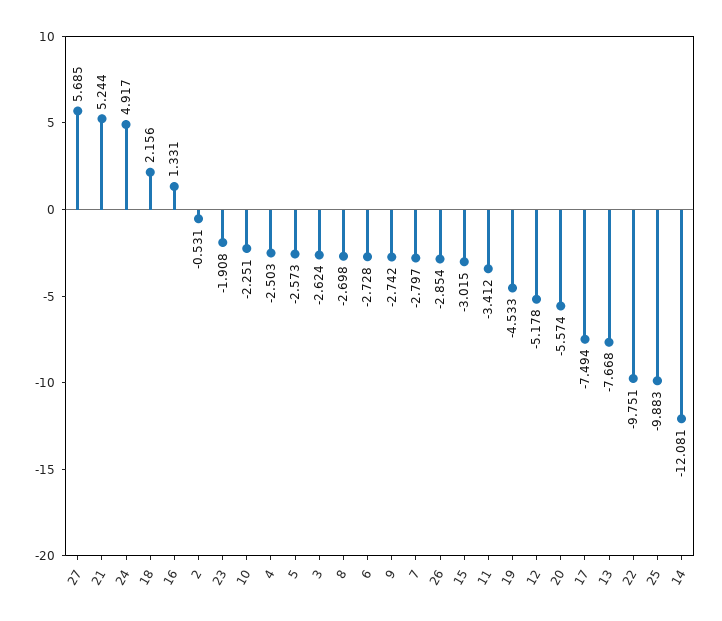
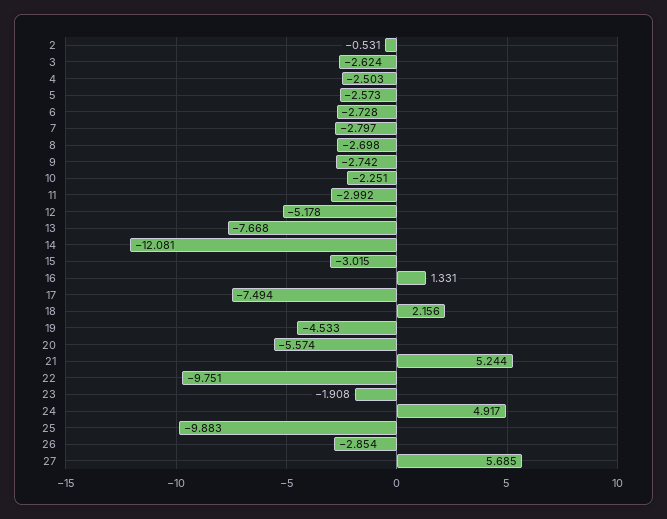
11: -3.412 -> -2.992

